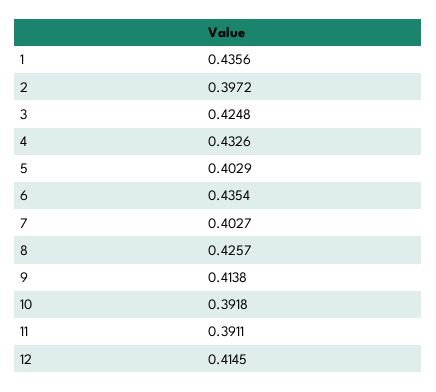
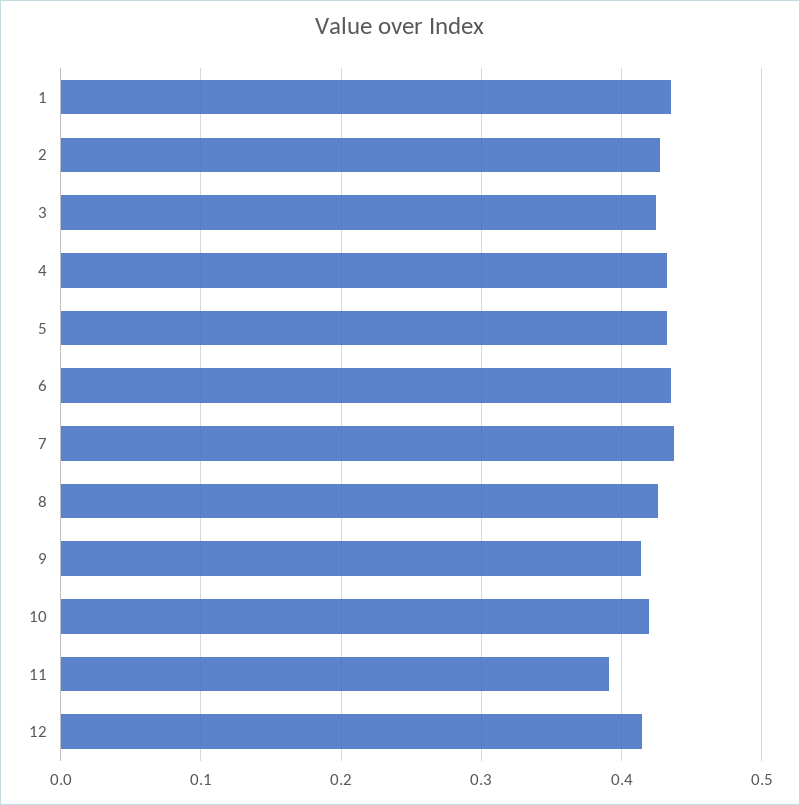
2: 0.3972 -> 0.43
5: 0.4029 -> 0.43
7: 0.4027 -> 0.44
10: 0.3918 -> 0.42

